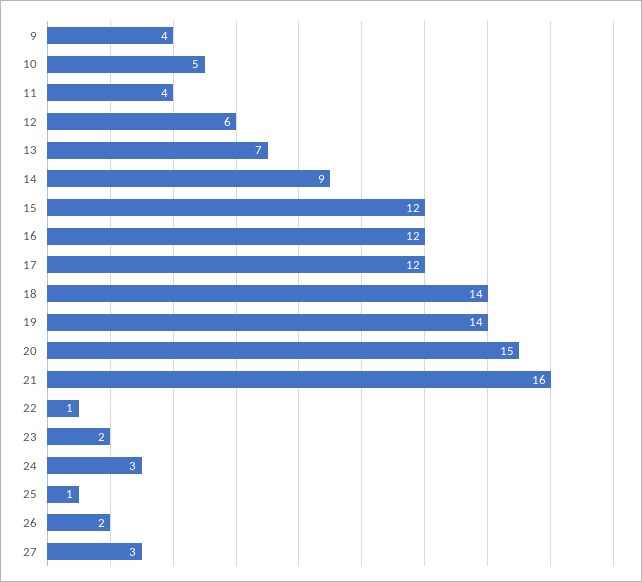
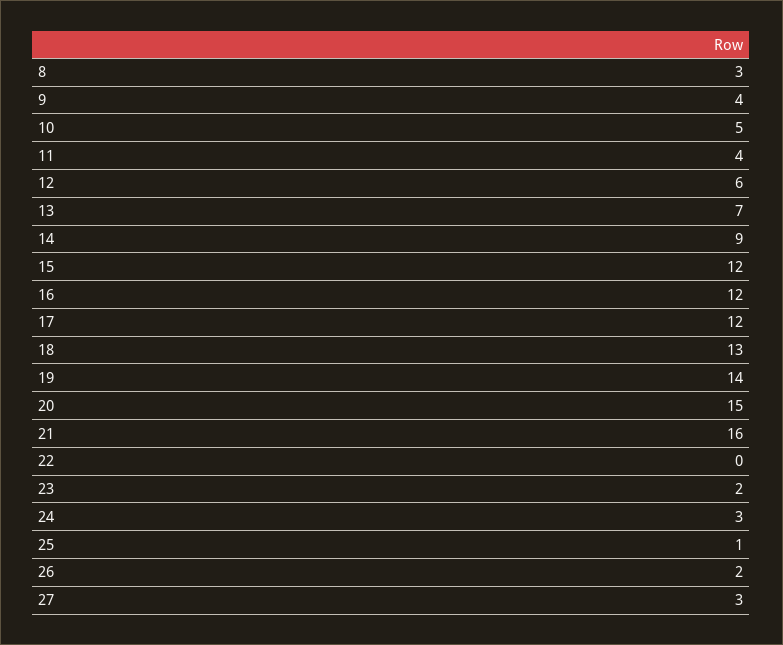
18: 14 -> 13
22: 1 -> 0
8: none -> 3

